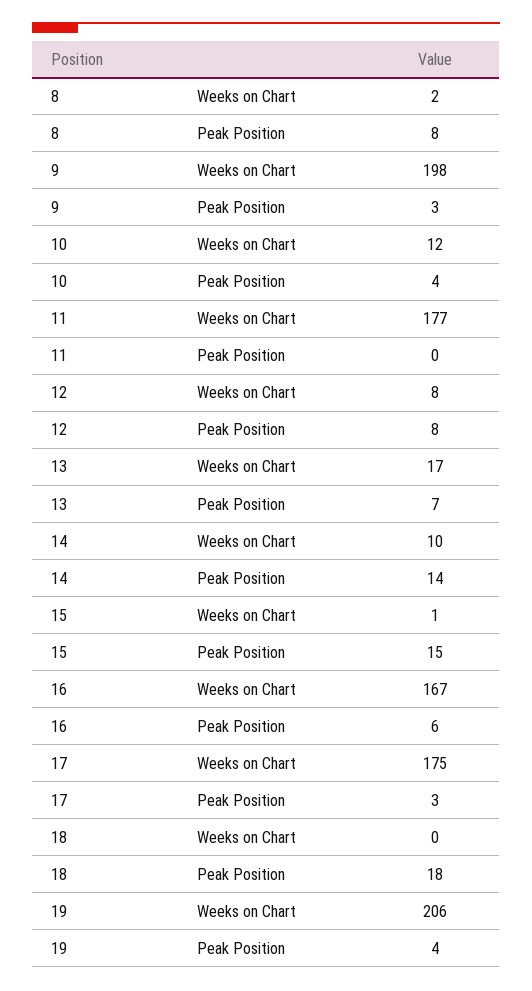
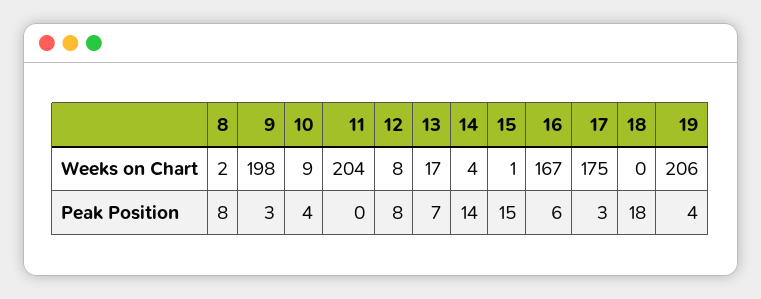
10, Weeks on Chart: 12 -> 9
11, Weeks on Chart: 177 -> 204
14, Weeks on Chart: 10 -> 4

